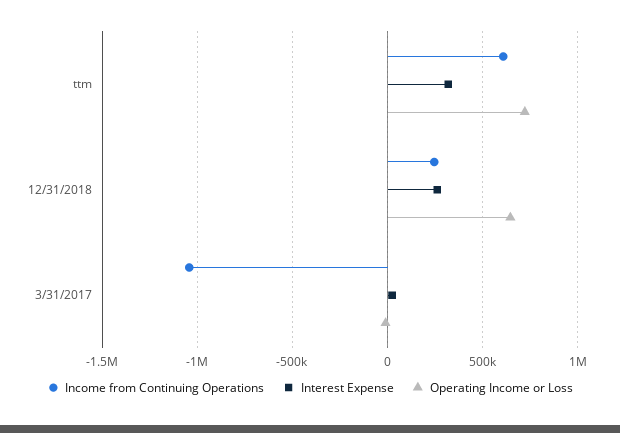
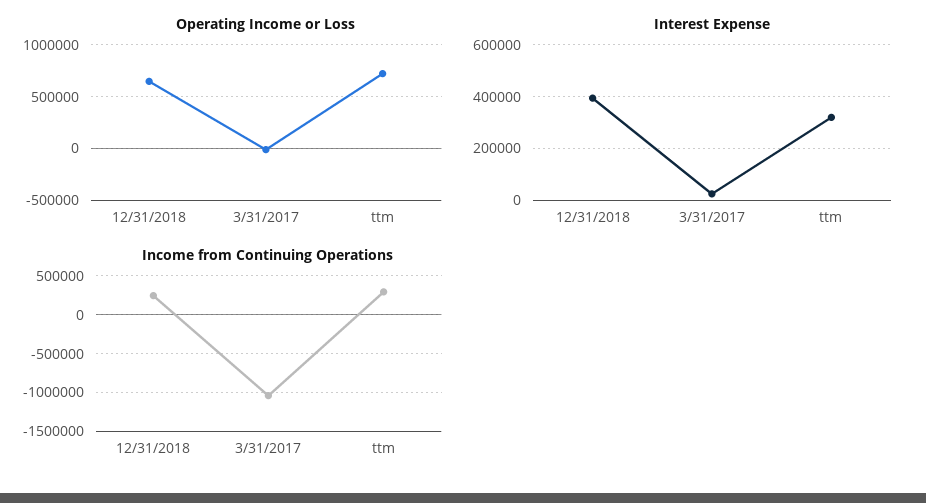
Income from Continuing Operations, ttm: 600000 -> 300000
Interest Expense, 12/31/2018: 250000 -> 400000

